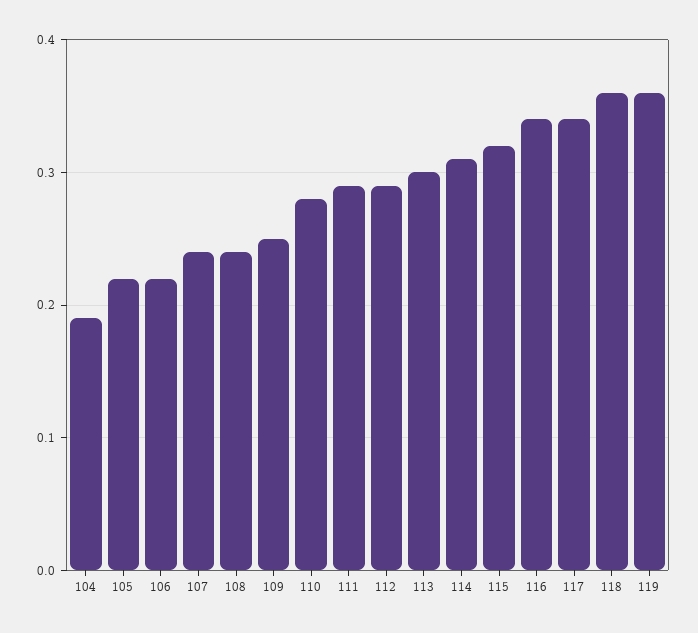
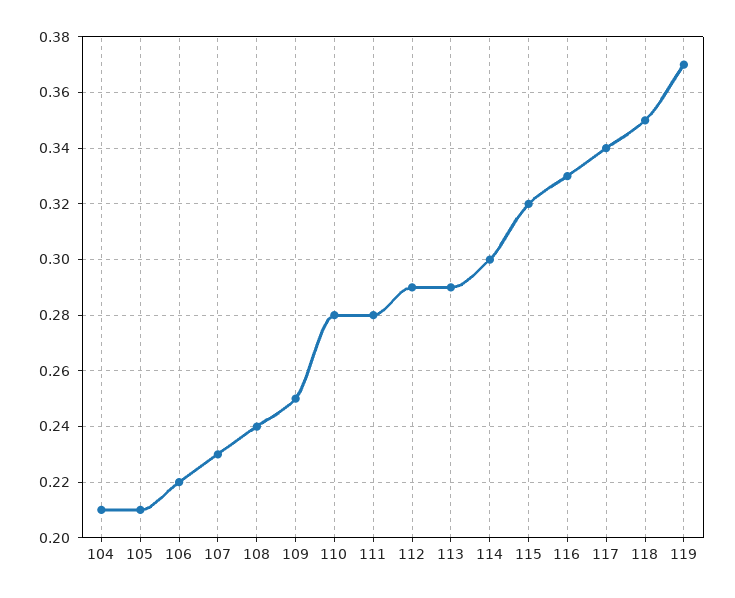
104: 0.19 -> 0.21
105: 0.22 -> 0.21
107: 0.24 -> 0.23
111: 0.29 -> 0.28
113: 0.3 -> 0.29
114: 0.31 -> 0.3
116: 0.34 -> 0.33
118: 0.36 -> 0.35
119: 0.36 -> 0.37

